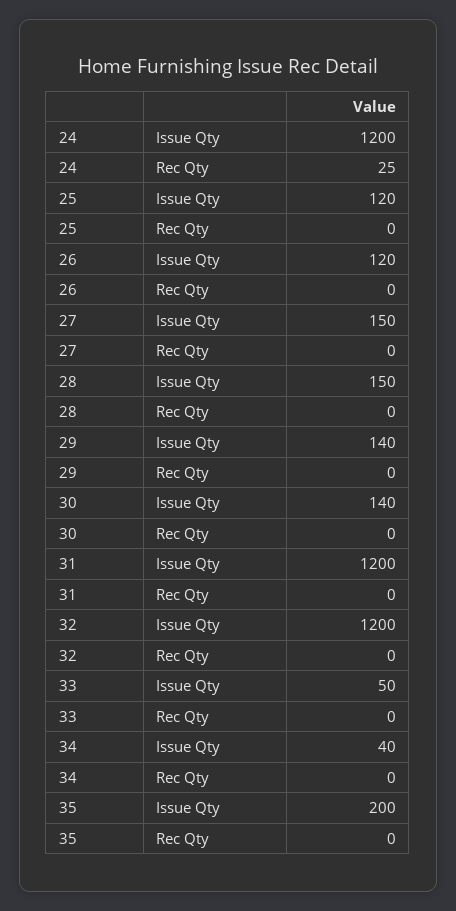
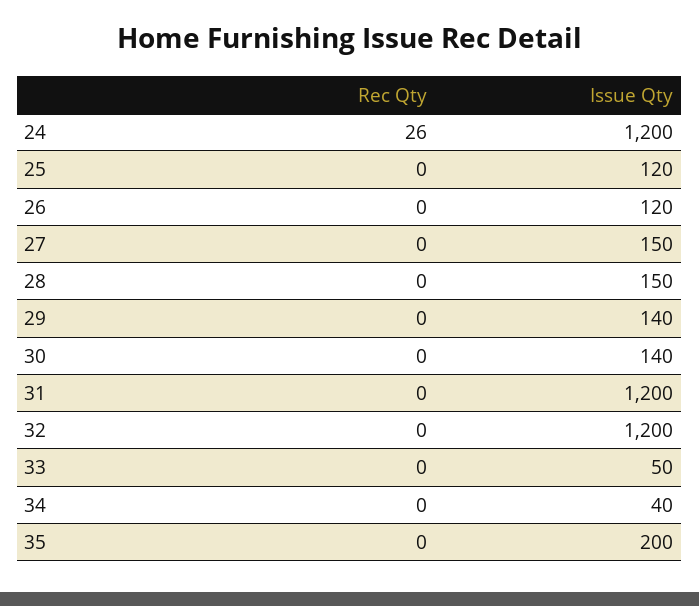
24, Rec Qty: 25 -> 26

